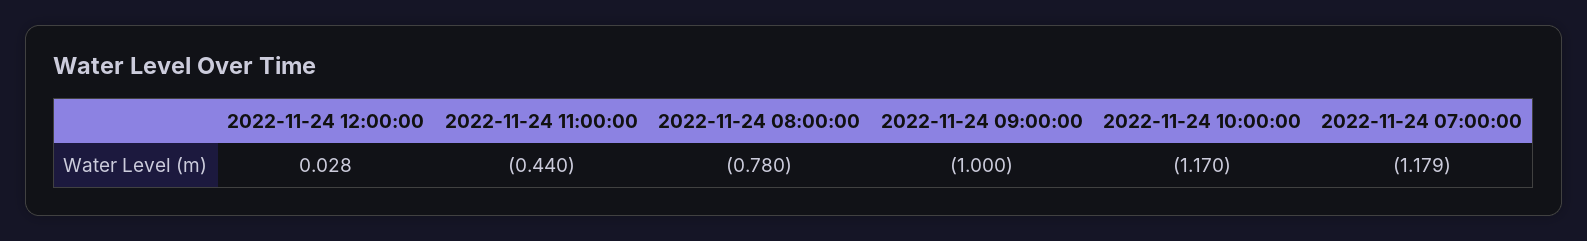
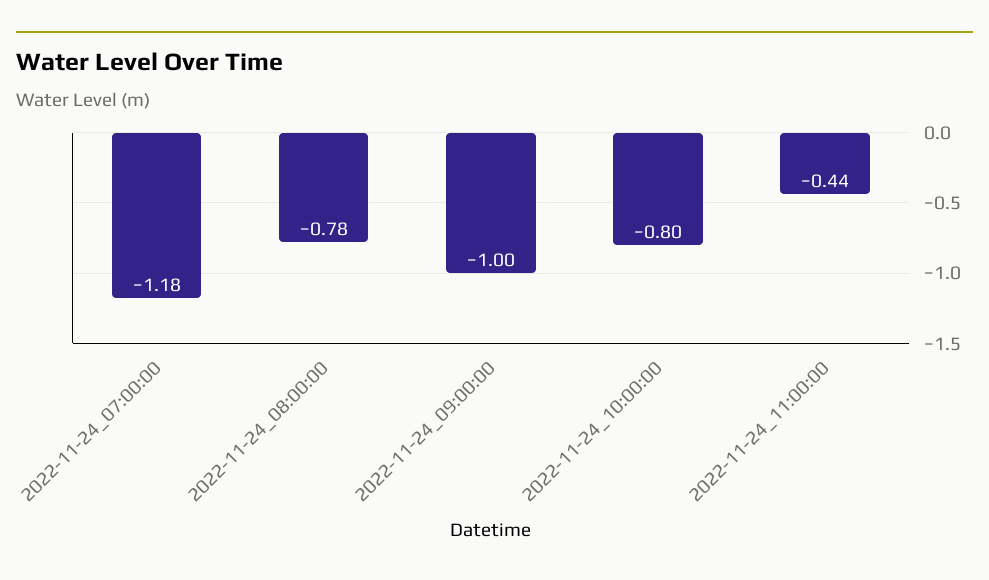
2022-11-24 12:00:00: 0.028 -> none
2022-11-24 10:00:00: -1.17 -> -0.8

